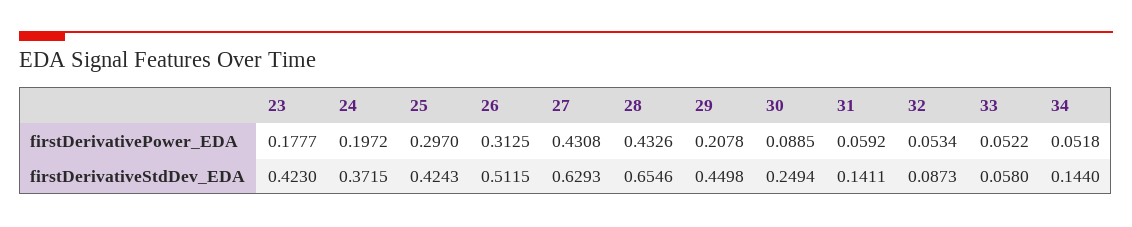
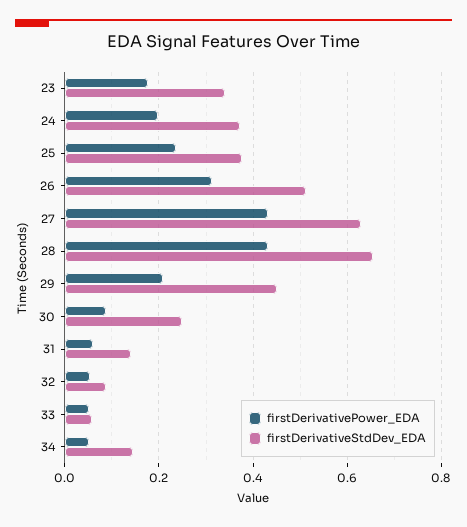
firstDerivativePower_EDA, 25: 0.297 -> 0.24
firstDerivativeStdDev_EDA, 23: 0.423 -> 0.34
firstDerivativeStdDev_EDA, 25: 0.4243 -> 0.38

